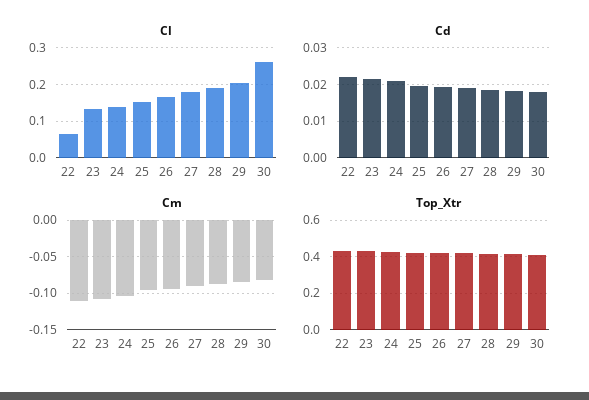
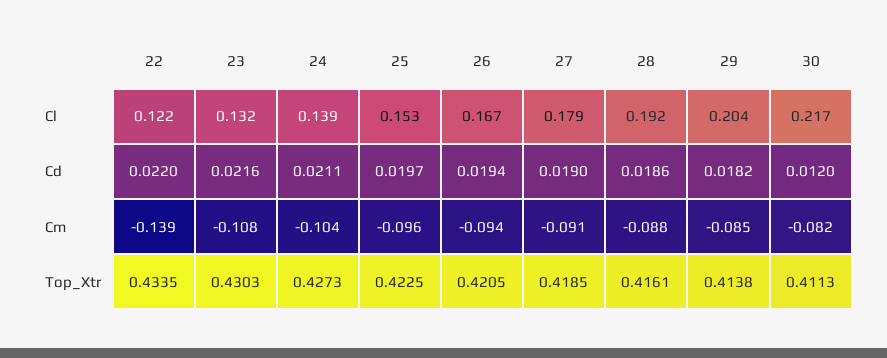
Cl, 22: 0.06 -> 0.122
Cl, 30: 0.26 -> 0.217
Cd, 30: 0.018 -> 0.012
Cm, 22: -0.11 -> -0.139

